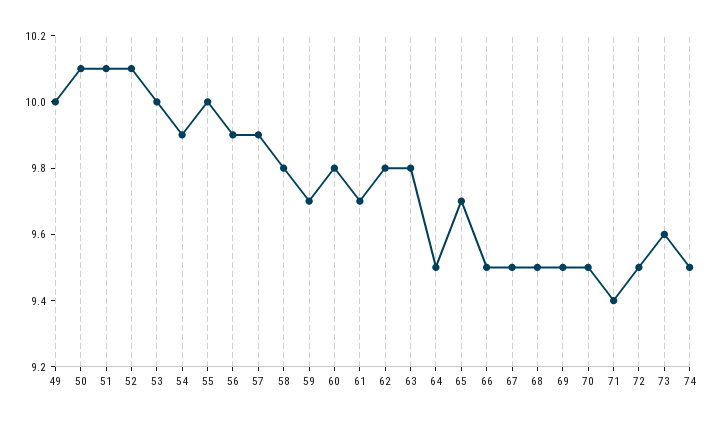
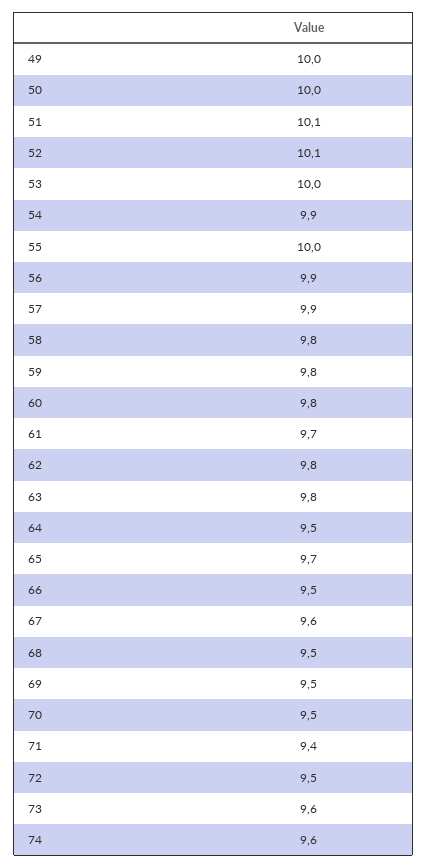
50: 10.1 -> 10
59: 9.7 -> 9.8
67: 9.5 -> 9.6
74: 9.5 -> 9.6

